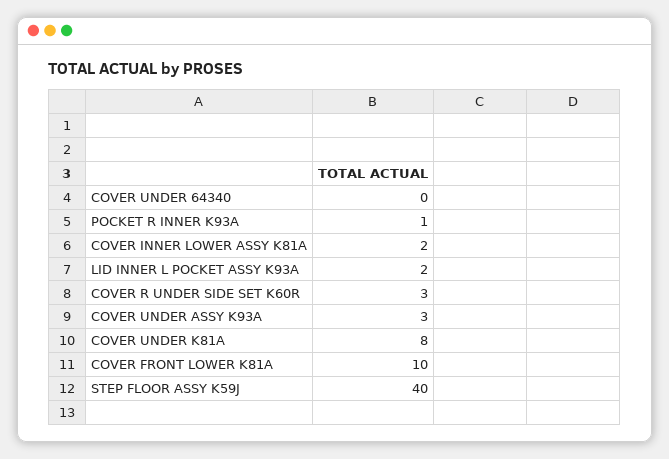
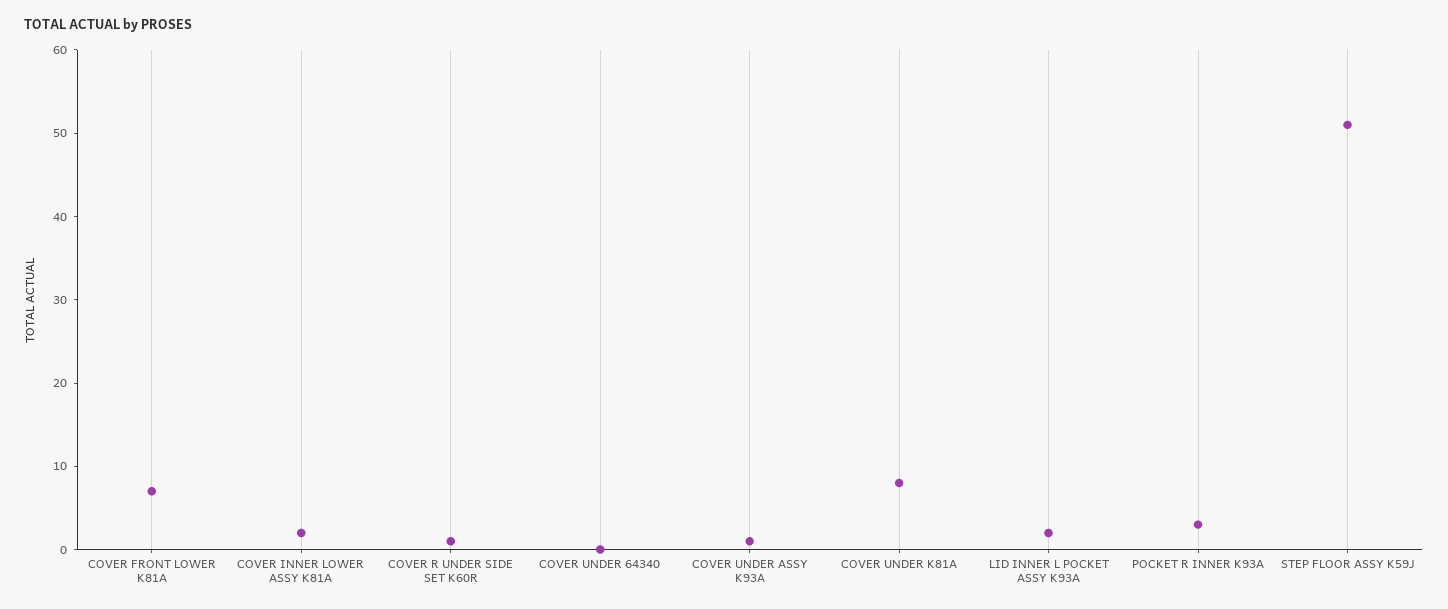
POCKET R INNER K93A: 1 -> 3
COVER R UNDER SIDE SET K60R: 3 -> 1
COVER UNDER ASSY K93A: 3 -> 1
COVER FRONT LOWER K81A: 10 -> 7
STEP FLOOR ASSY K59J: 40 -> 51

